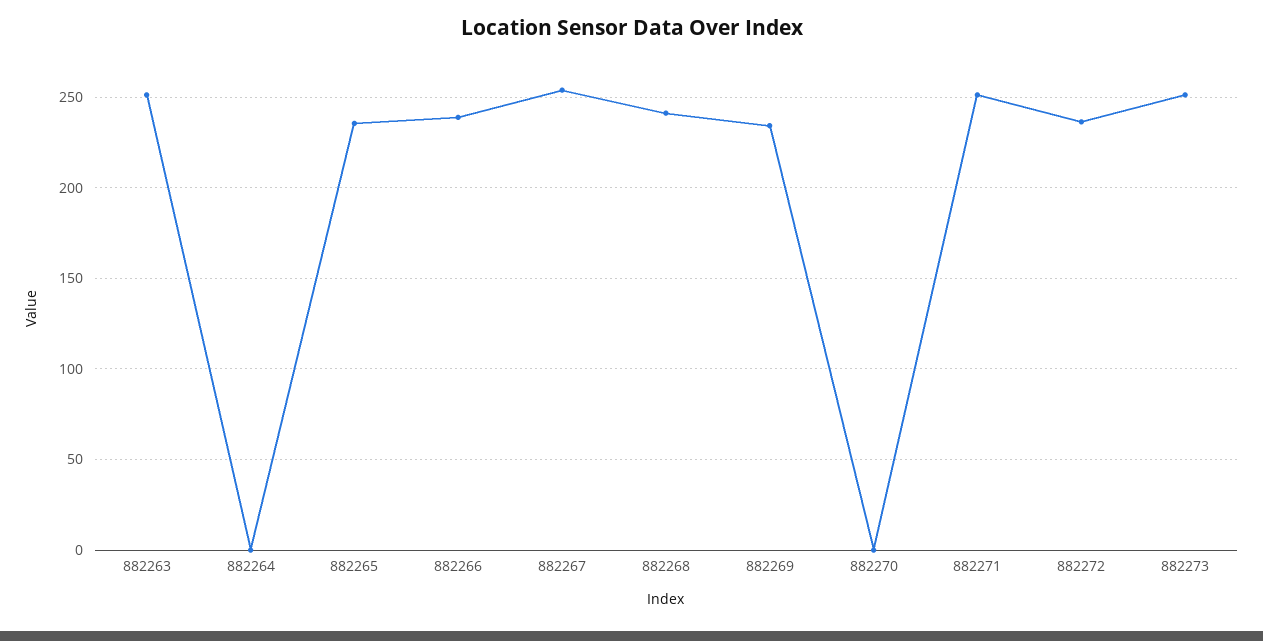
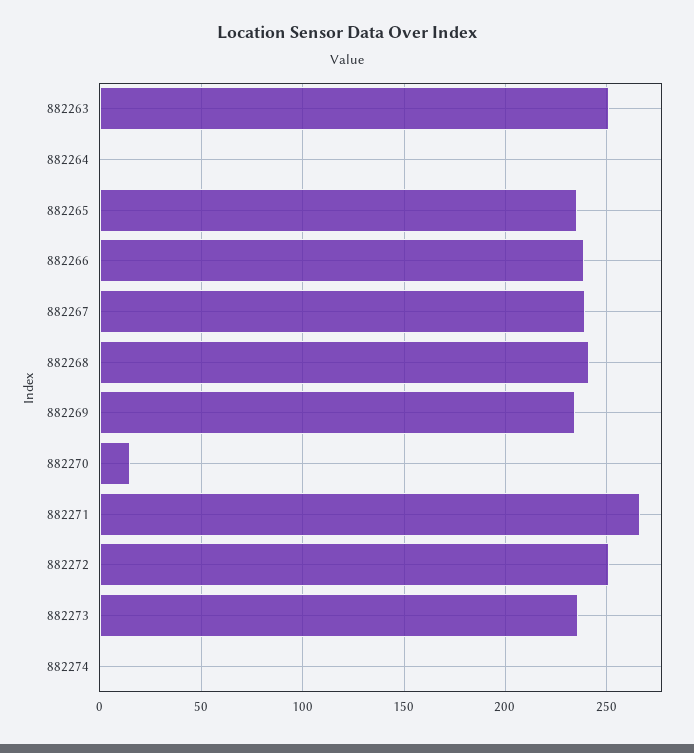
882267: 255 -> 240
882270: 0 -> 15
882271: 250 -> 265
882272: 235 -> 250
882273: 250 -> 235
882274: none -> 0

